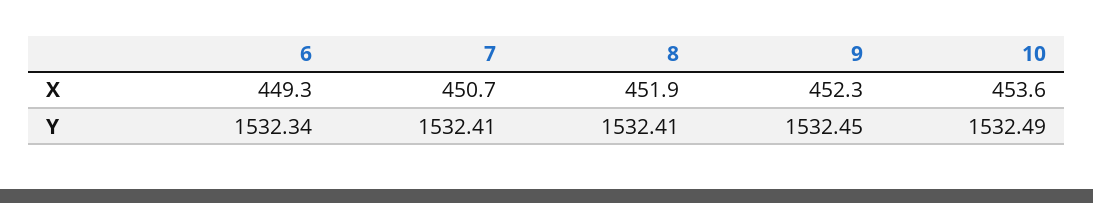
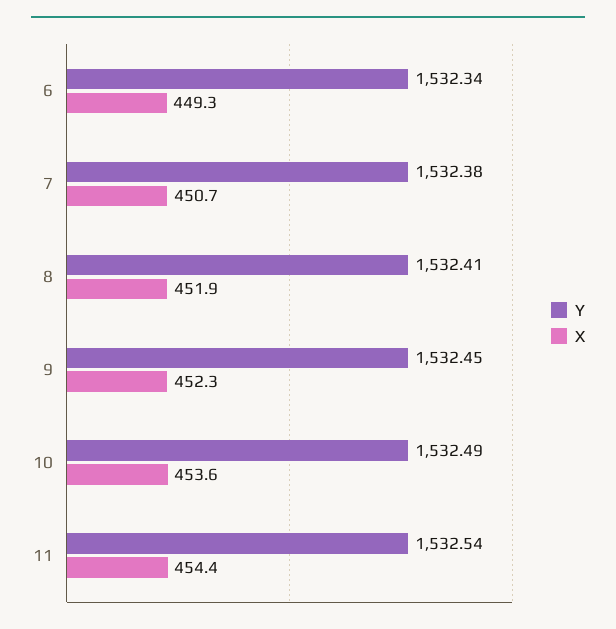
Y, 7: 1532.41 -> 1532.38
Y, 11: none -> 1532.54
X, 11: none -> 454.4

